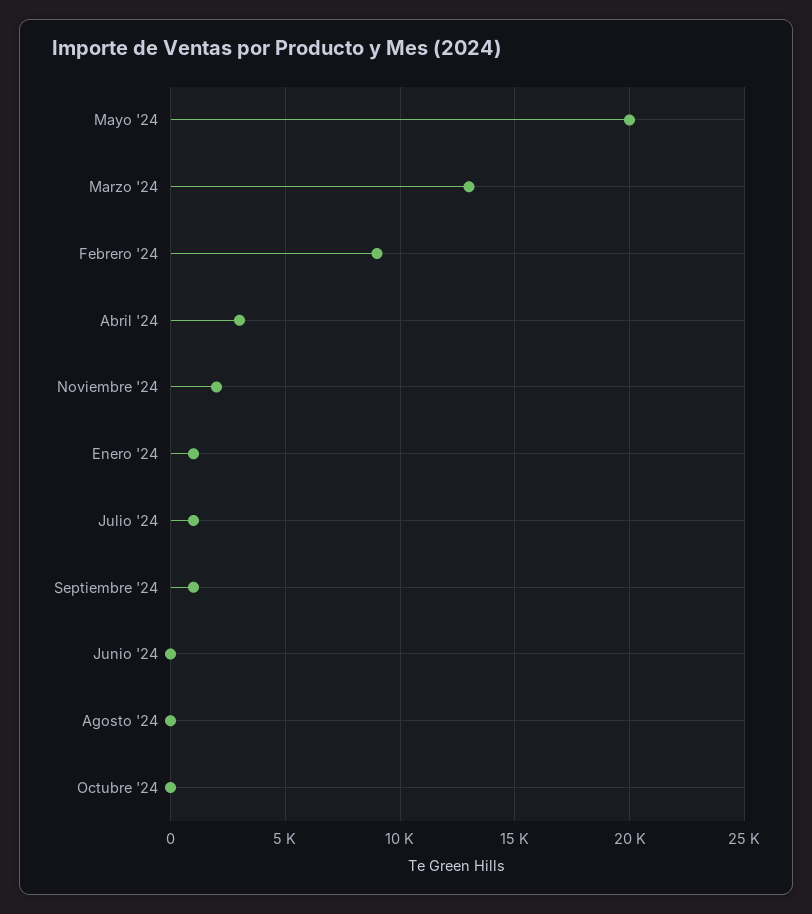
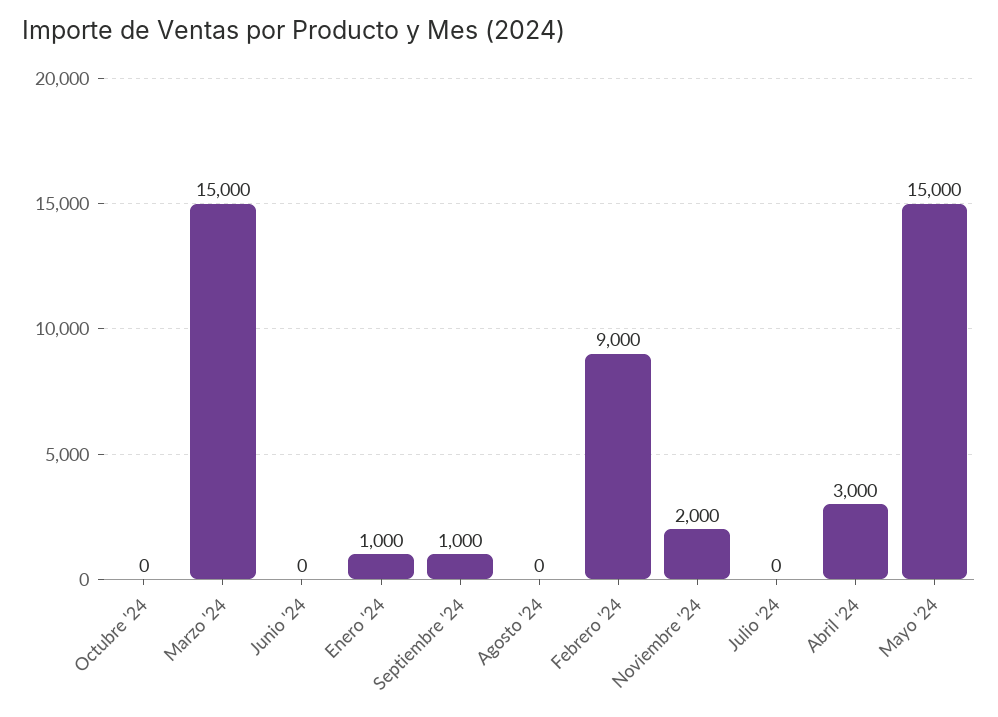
Mayo '24: 20000 -> 15000
Marzo '24: 13000 -> 15000
Julio '24: 1000 -> 0

